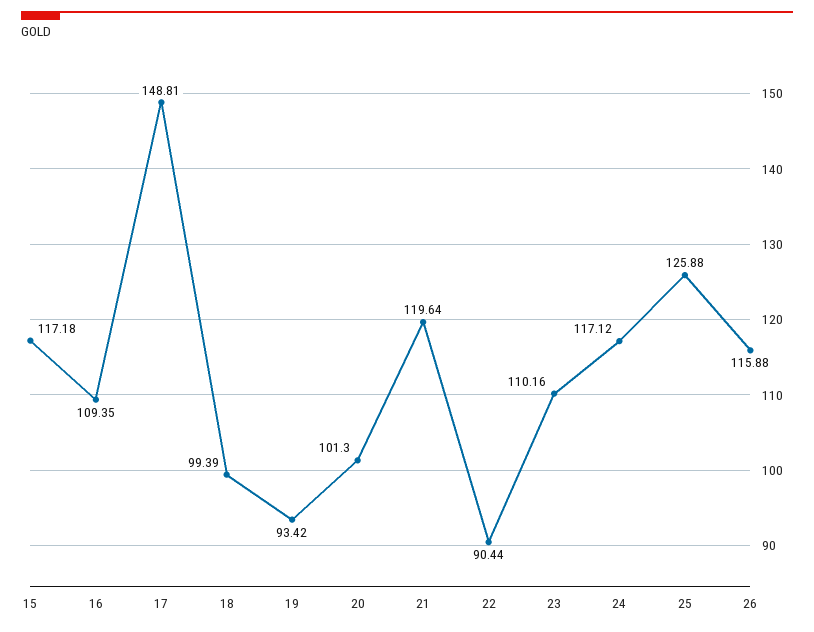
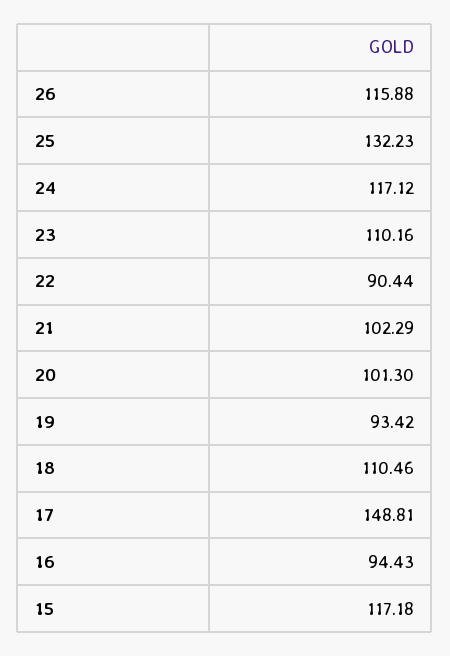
16: 109.35 -> 94.43
18: 99.39 -> 110.46
21: 119.64 -> 102.29
25: 125.88 -> 132.23

